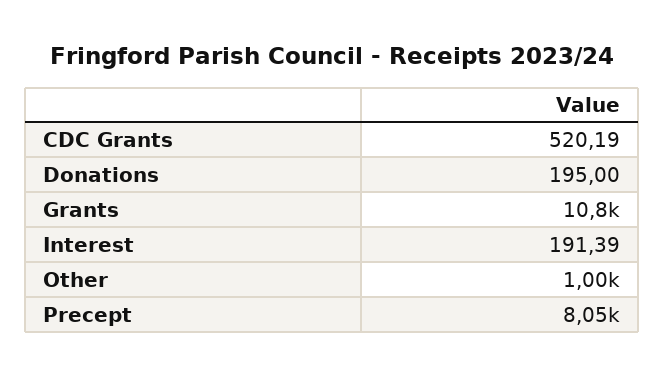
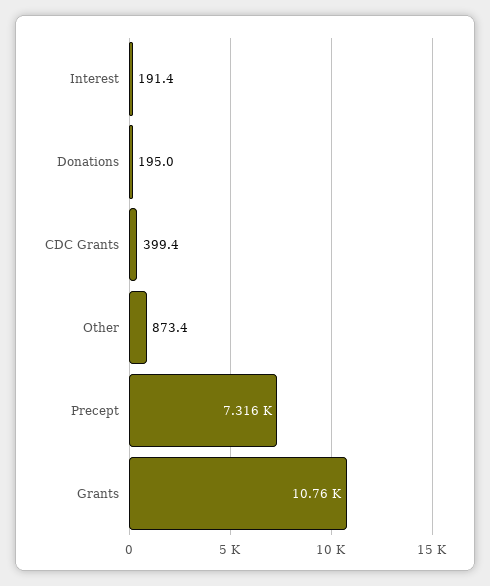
CDC Grants: 520.19 -> 399.4
Other: 1000 -> 873.4
Precept: 8050 -> 7316

